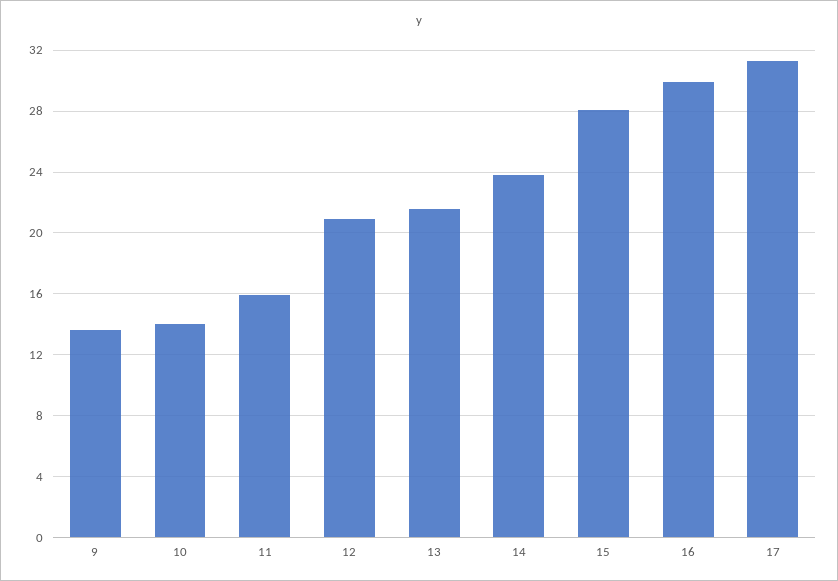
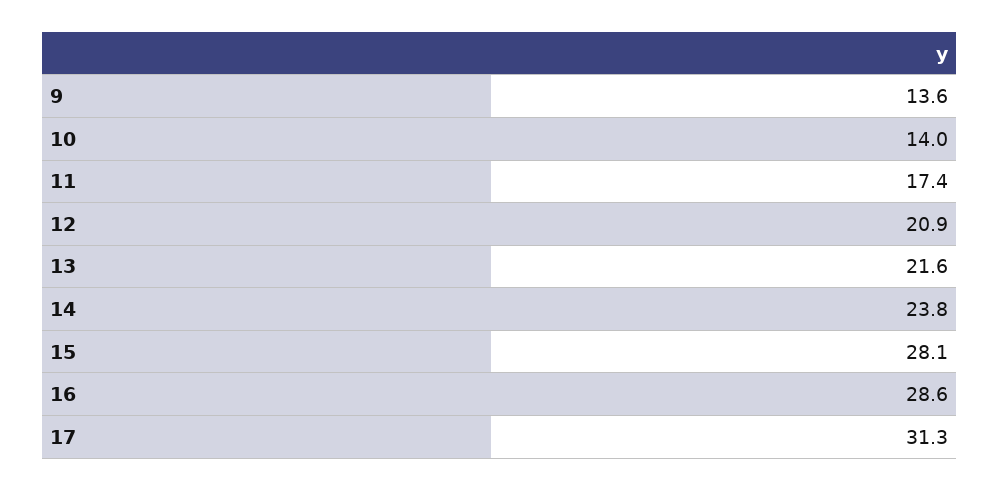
11: 16 -> 17.4
16: 30 -> 28.6

